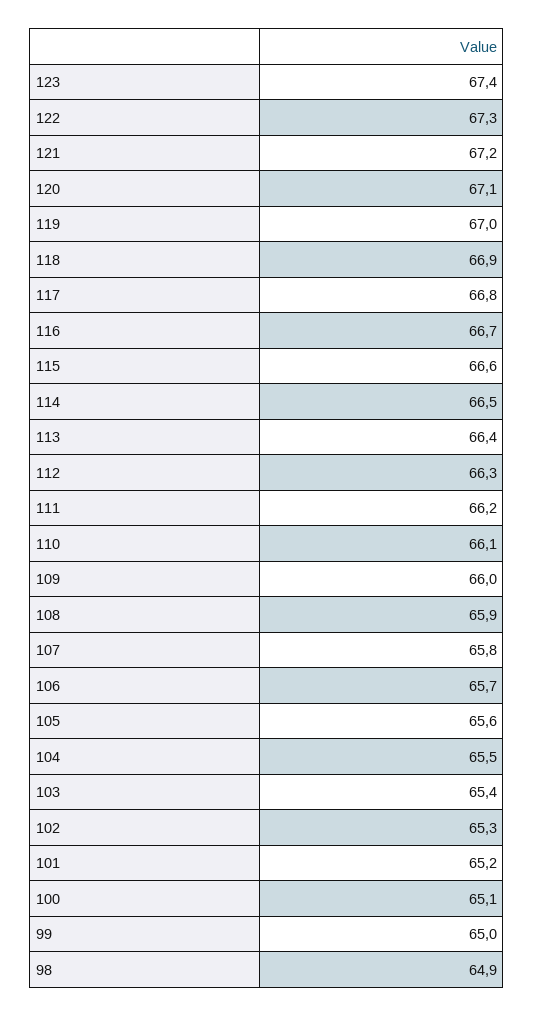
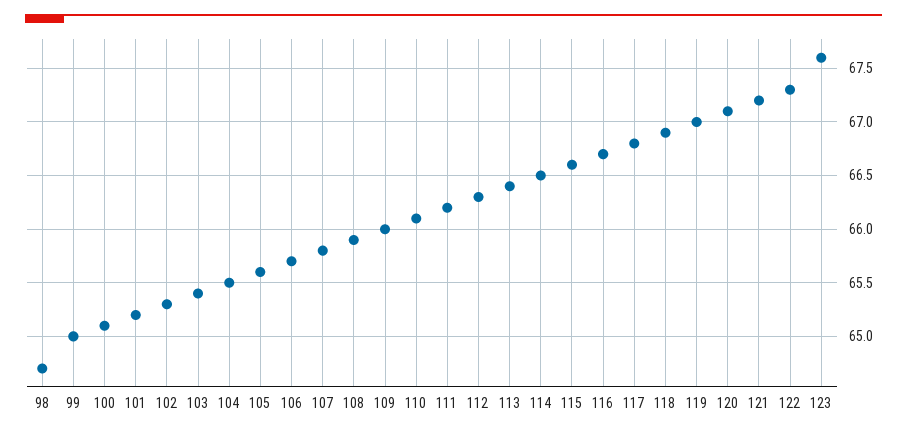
123: 67.4 -> 67.6
98: 64.9 -> 64.7

